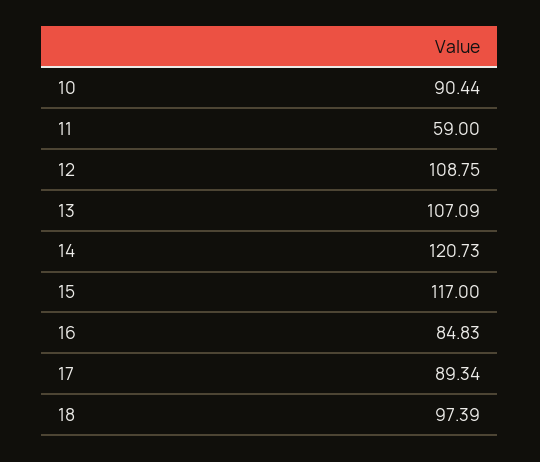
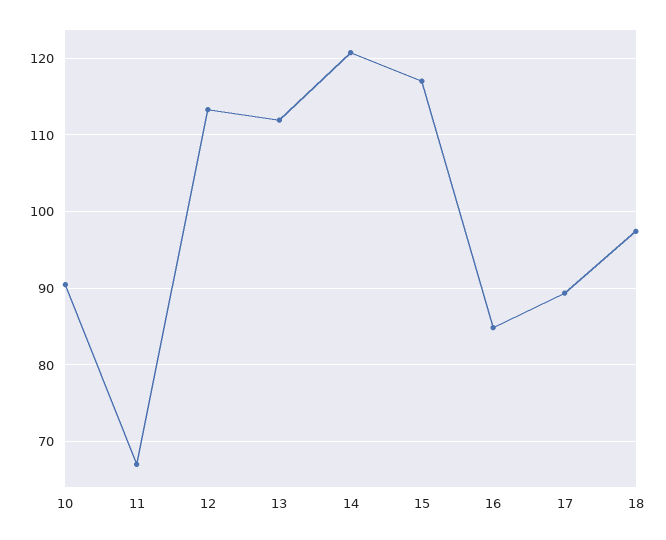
11: 59 -> 67
12: 108.75 -> 113
13: 107.09 -> 112

